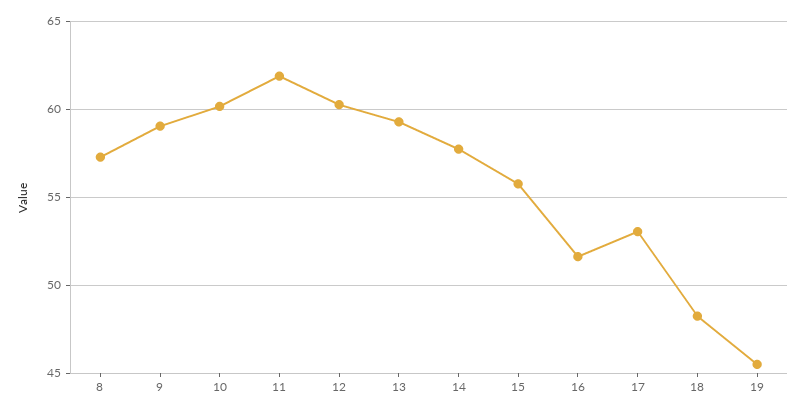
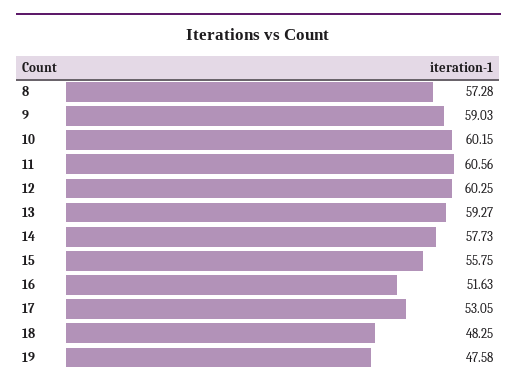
11: 62 -> 60.56
19: 45.5 -> 47.58

